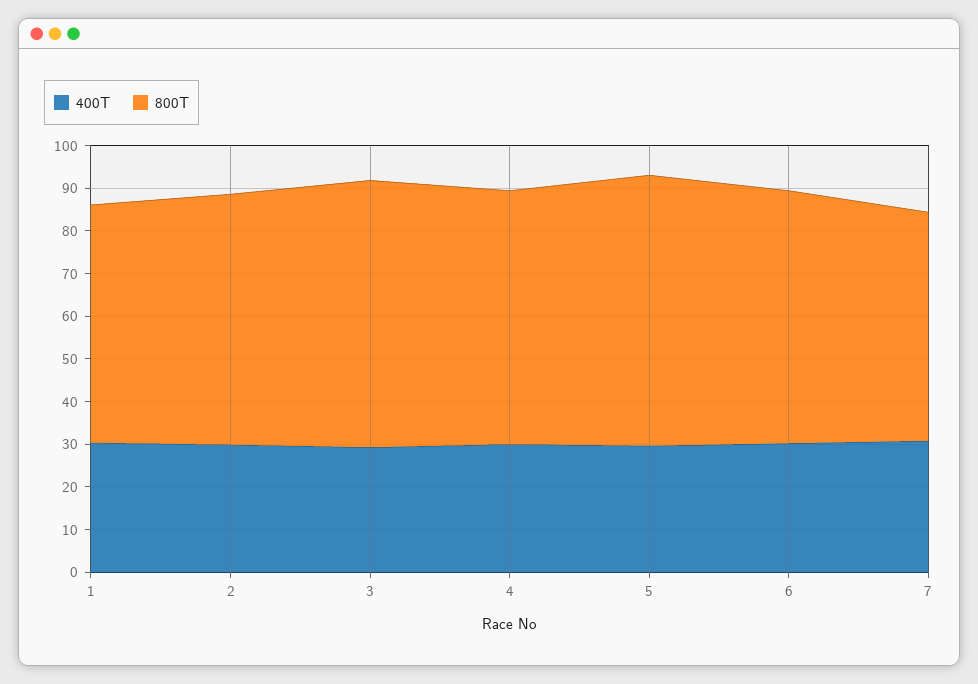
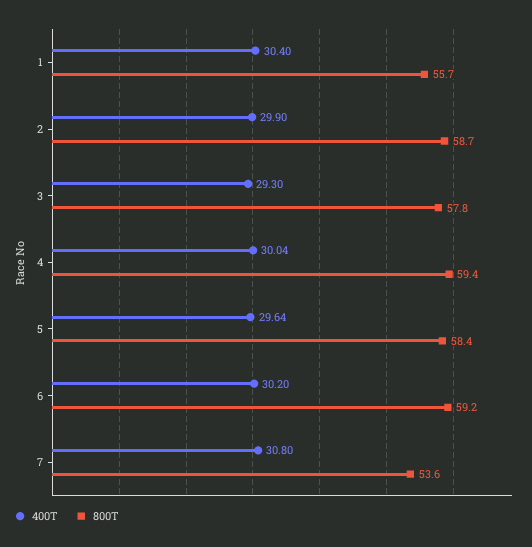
800T, 3: 62 -> 57.8
800T, 5: 64 -> 58.4

